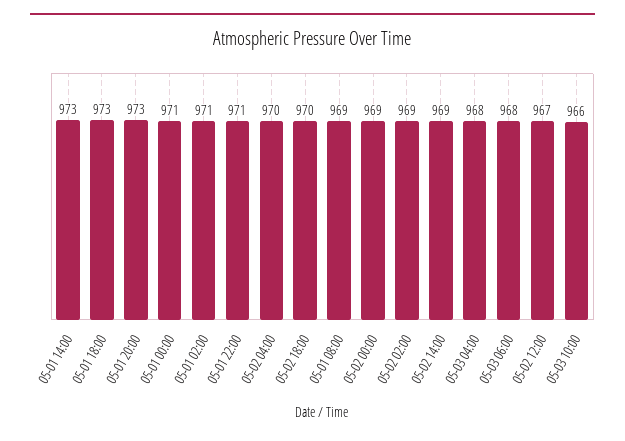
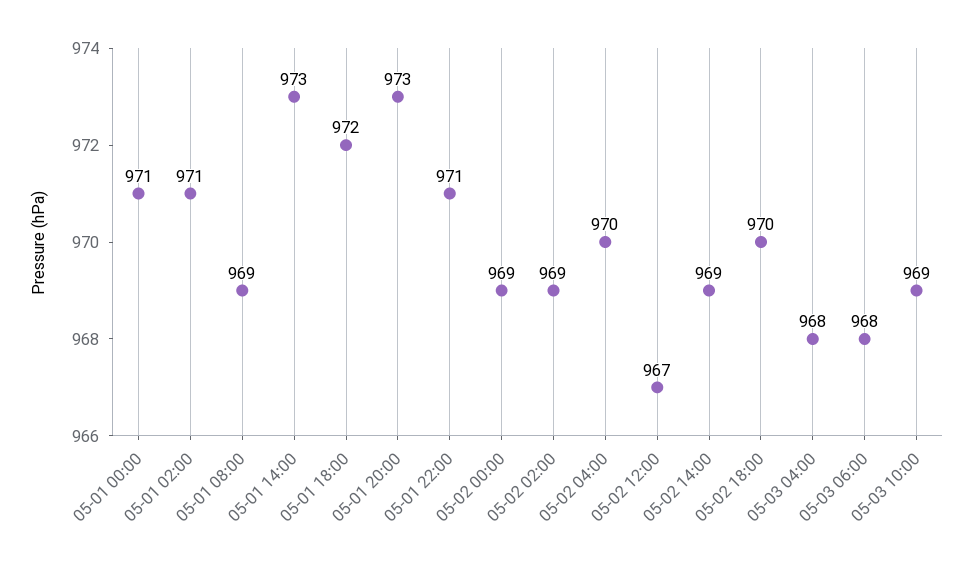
05-01 18:00: 973 -> 972
05-03 10:00: 966 -> 969

